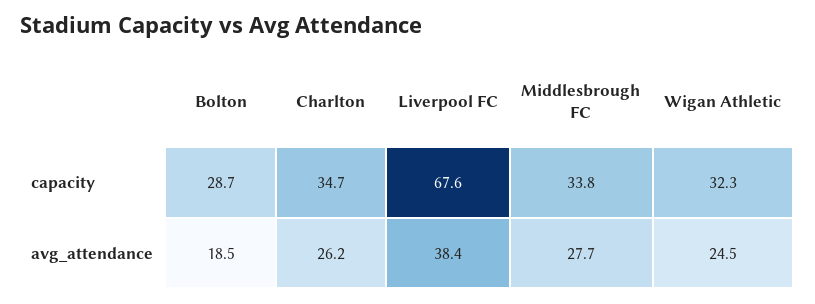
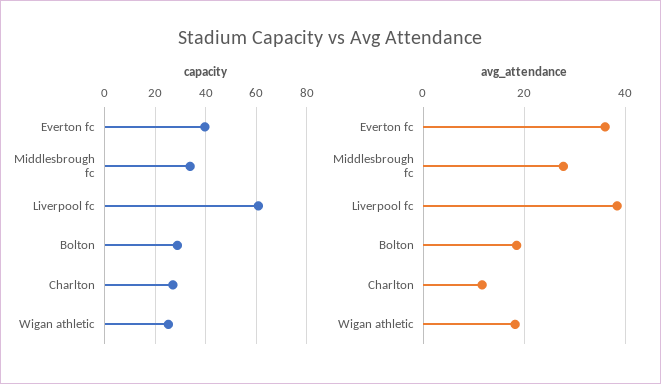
capacity, Charlton: 34.7 -> 27.5
capacity, Liverpool FC: 67.6 -> 60
capacity, Wigan Athletic: 32.3 -> 25
avg_attendance, Charlton: 26.2 -> 12
avg_attendance, Wigan Athletic: 24.5 -> 18
capacity, Everton fc: none -> 40
avg_attendance, Everton fc: none -> 36

